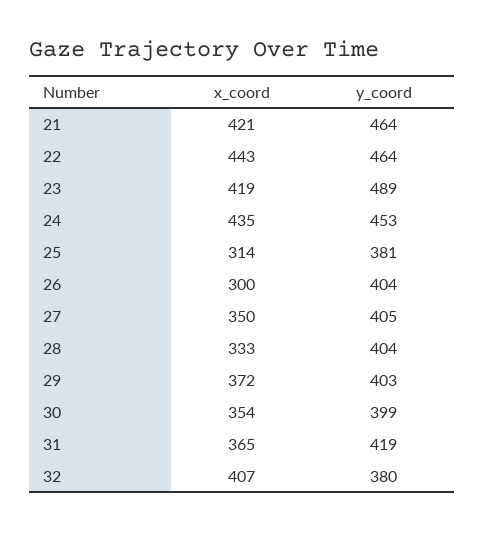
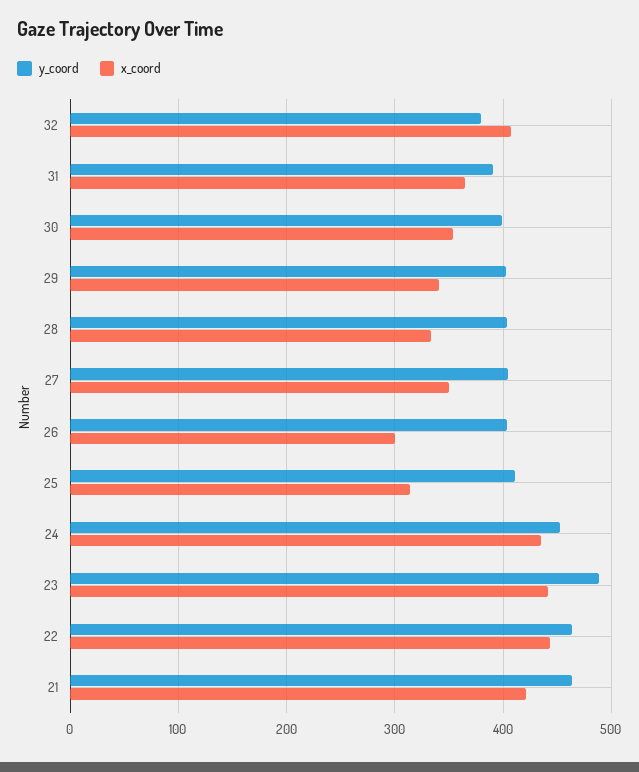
x_coord, 23: 419 -> 440
y_coord, 25: 381 -> 410
x_coord, 29: 372 -> 340
y_coord, 31: 419 -> 390

